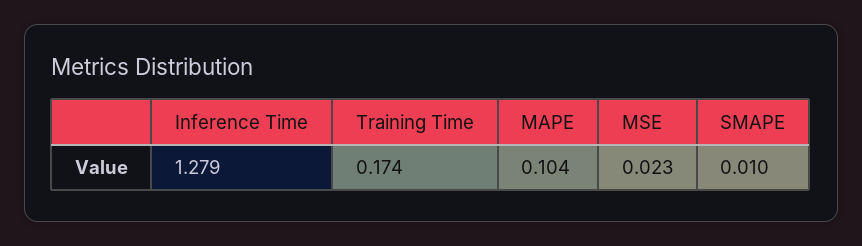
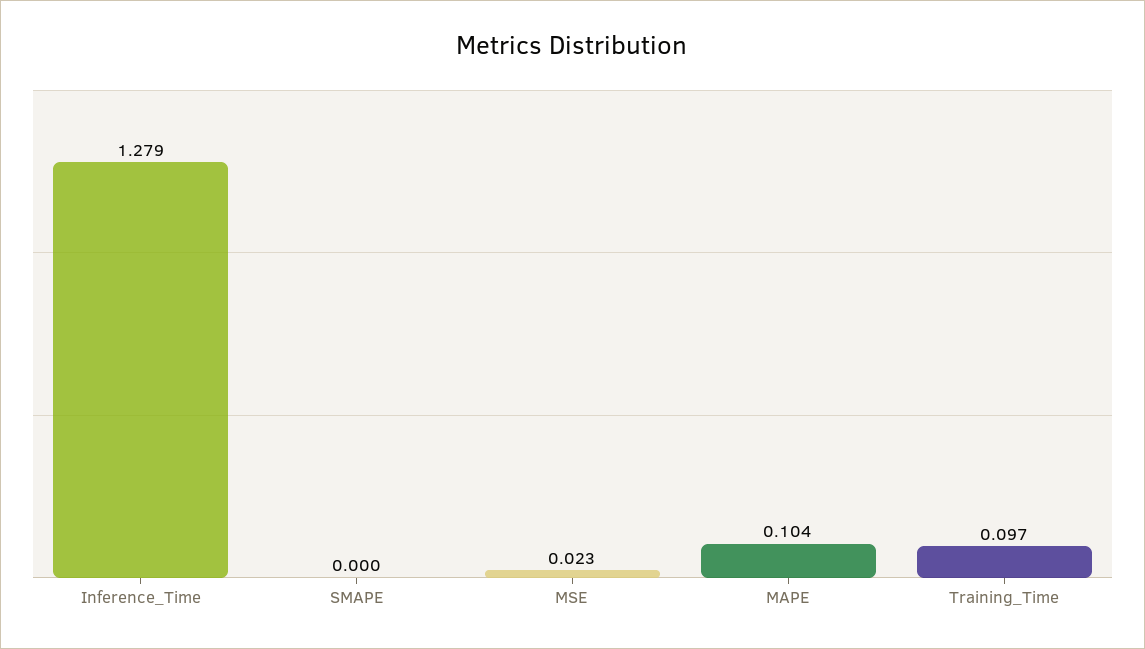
Training Time: 0.174 -> 0.097
SMAPE: 0.01 -> 0

